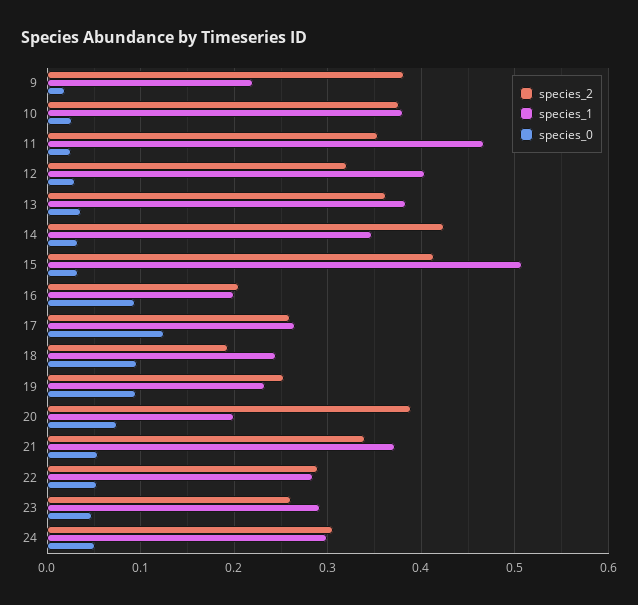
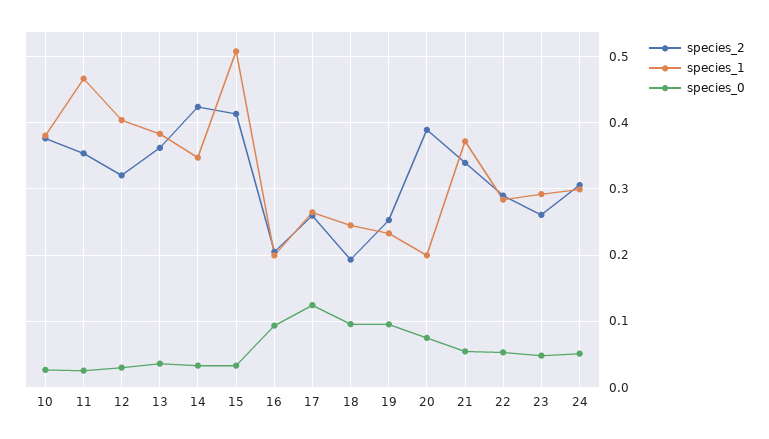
species_2, 9: 0.38 -> none
species_1, 9: 0.22 -> none
species_0, 9: 0.02 -> none

